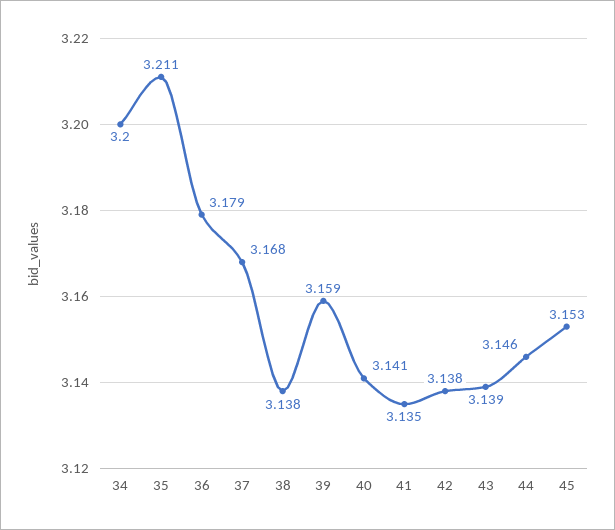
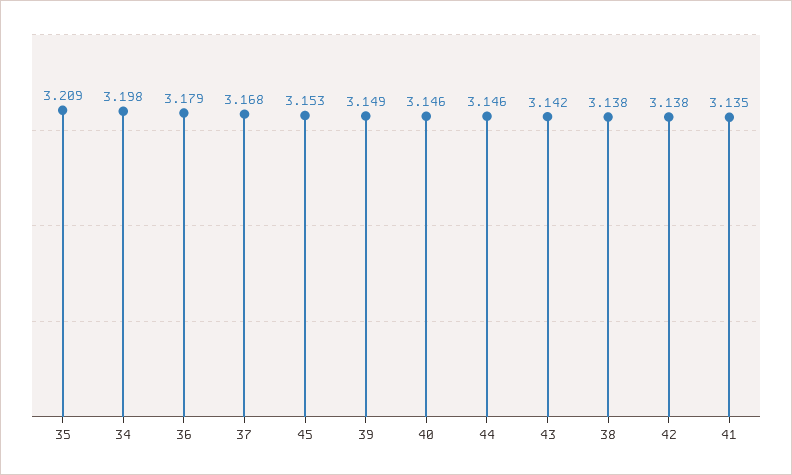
34: 3.2 -> 3.198
35: 3.211 -> 3.209
39: 3.159 -> 3.149
40: 3.141 -> 3.146
43: 3.139 -> 3.142

